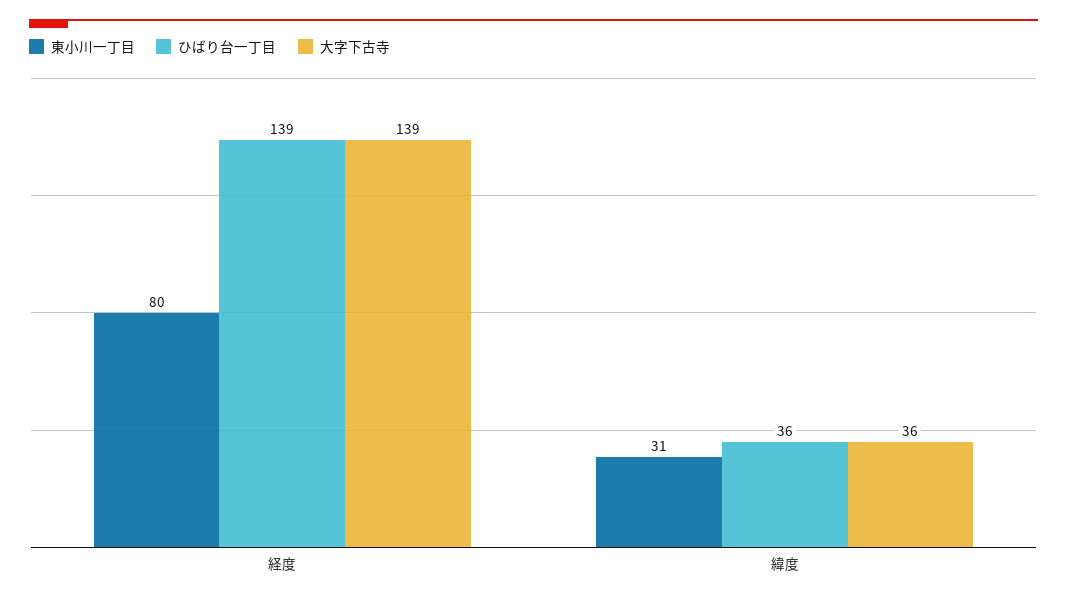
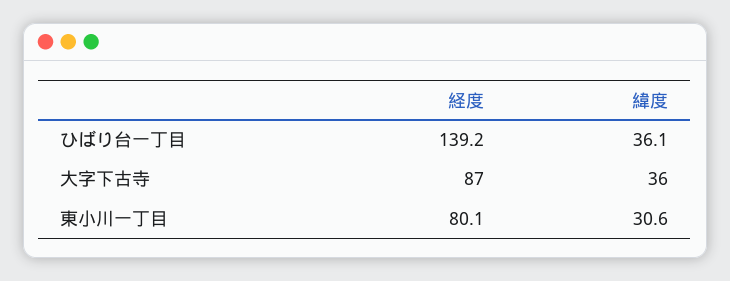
大字下古寺, 経度: 139 -> 87

